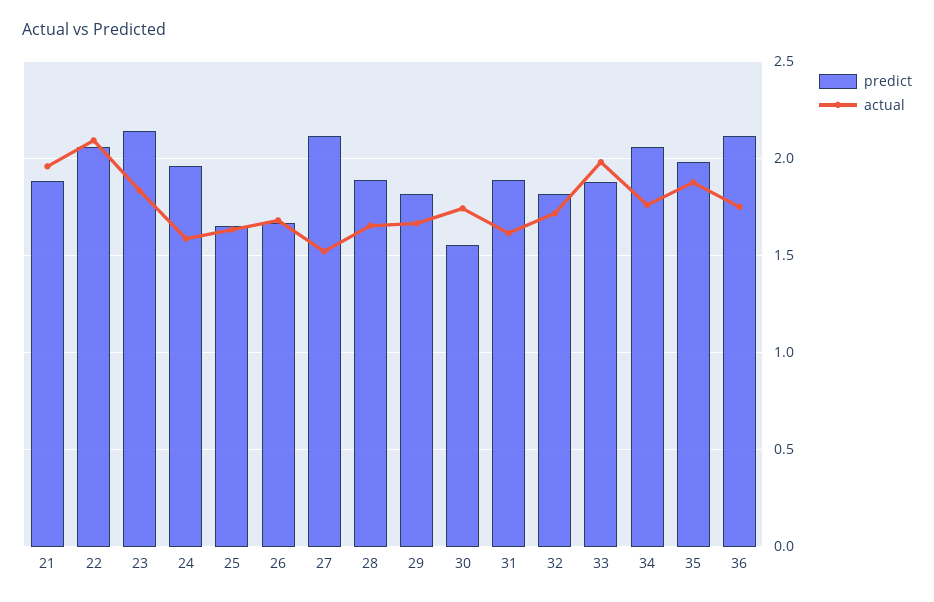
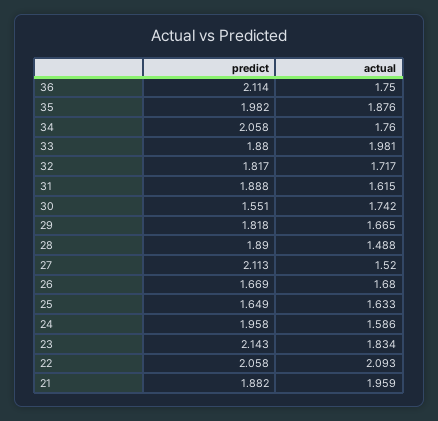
actual, 28: 1.65 -> 1.488

